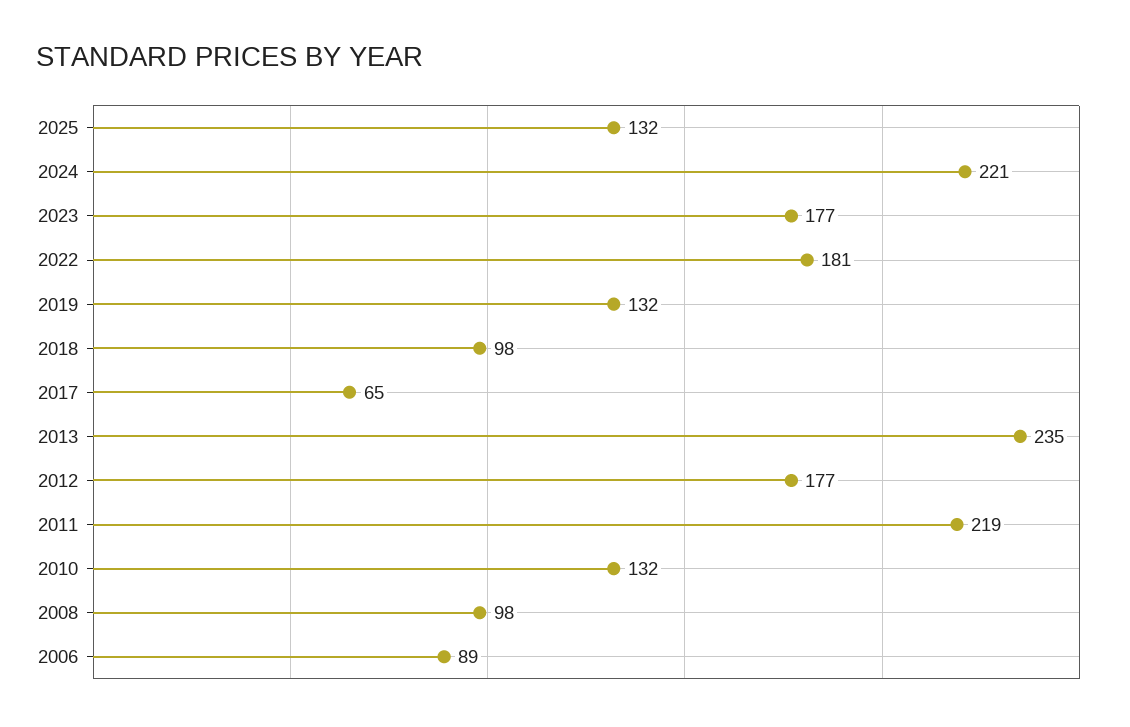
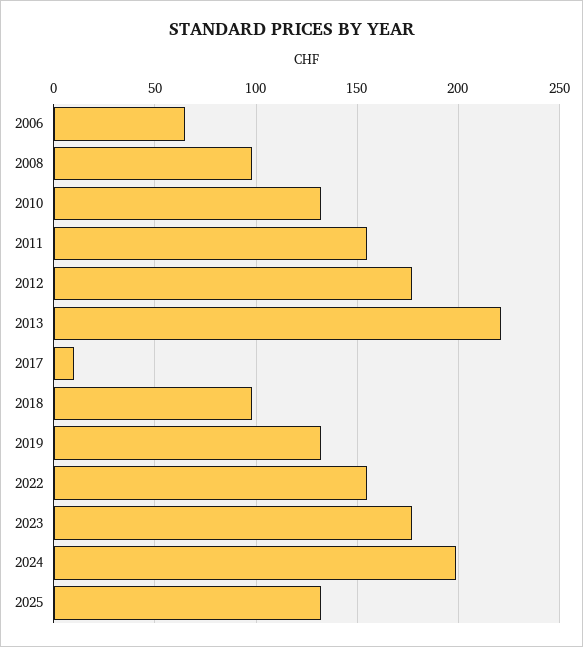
2024: 221 -> 200
2022: 181 -> 155
2017: 65 -> 10
2013: 235 -> 220
2011: 219 -> 155
2006: 89 -> 65

